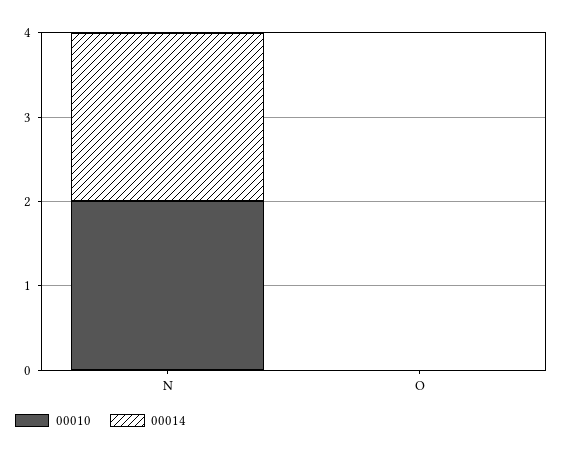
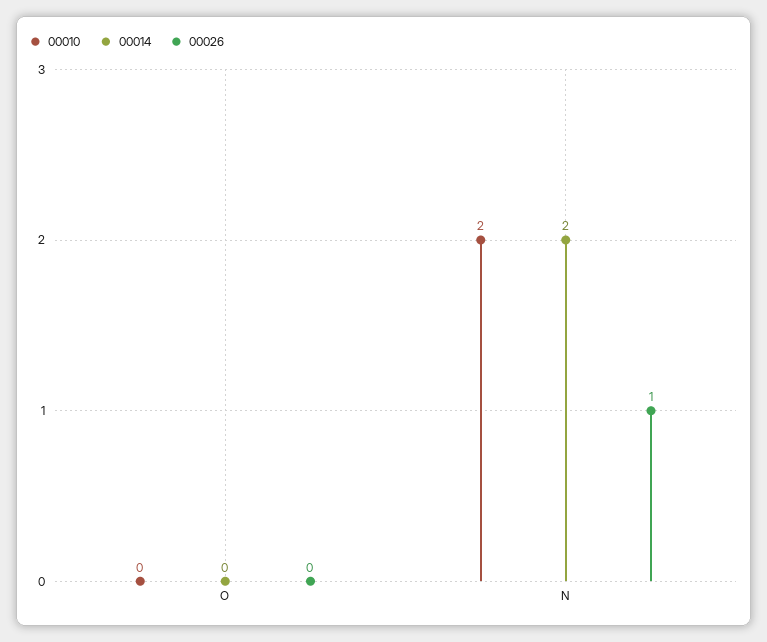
00026, O: none -> 0
00026, N: none -> 1

